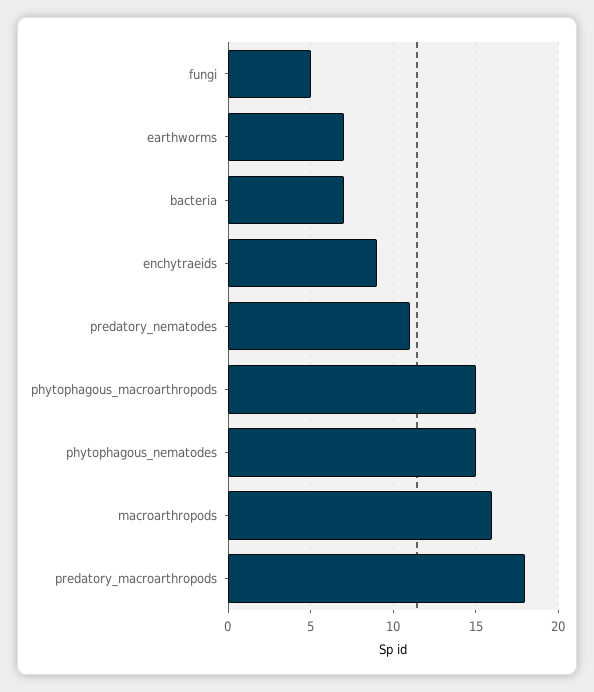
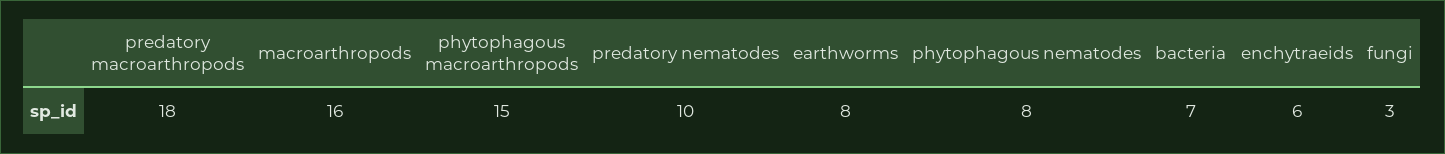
fungi: 5 -> 3
earthworms: 7 -> 8
enchytraeids: 9 -> 6
predatory_nematodes: 11 -> 10
phytophagous_nematodes: 15 -> 8

